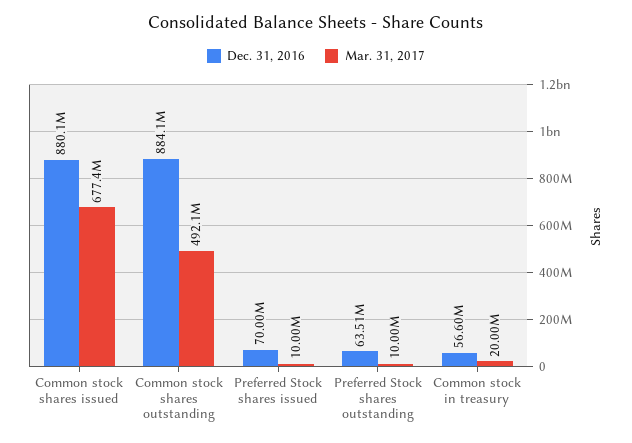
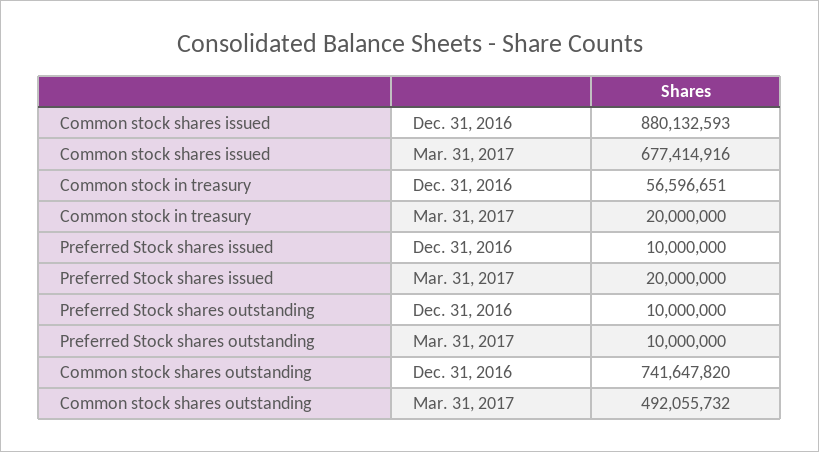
Dec. 31, 2016, Common stock shares outstanding: 884100000 -> 741647820
Dec. 31, 2016, Preferred Stock shares issued: 70000000 -> 10000000
Mar. 31, 2017, Preferred Stock shares issued: 10000000 -> 20000000
Dec. 31, 2016, Preferred Stock shares outstanding: 63510000 -> 10000000

